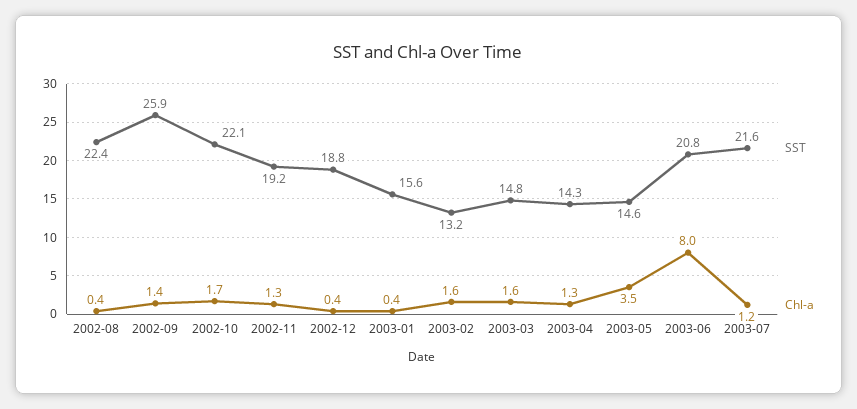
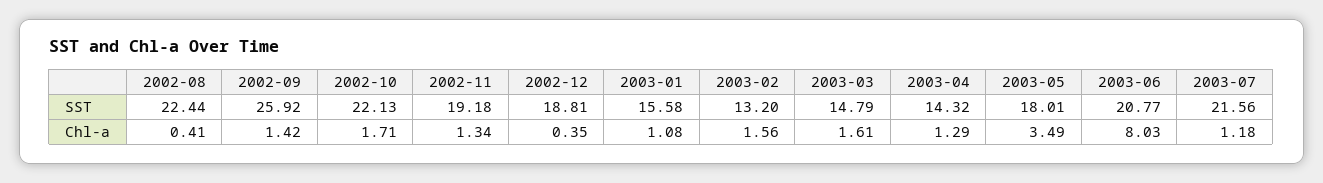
Chl-a, 2003-01: 0.4 -> 1.08
SST, 2003-05: 14.6 -> 18.01

